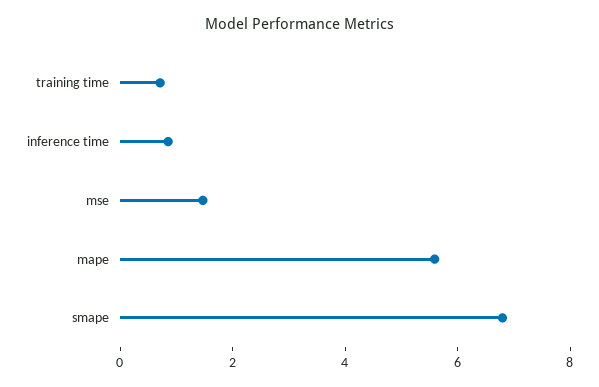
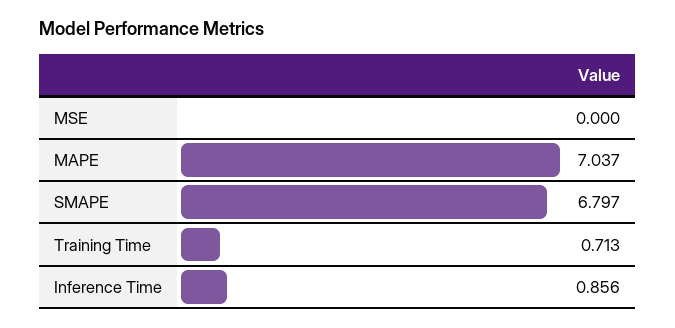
mse: 1.5 -> 0
mape: 5.5 -> 7.037

